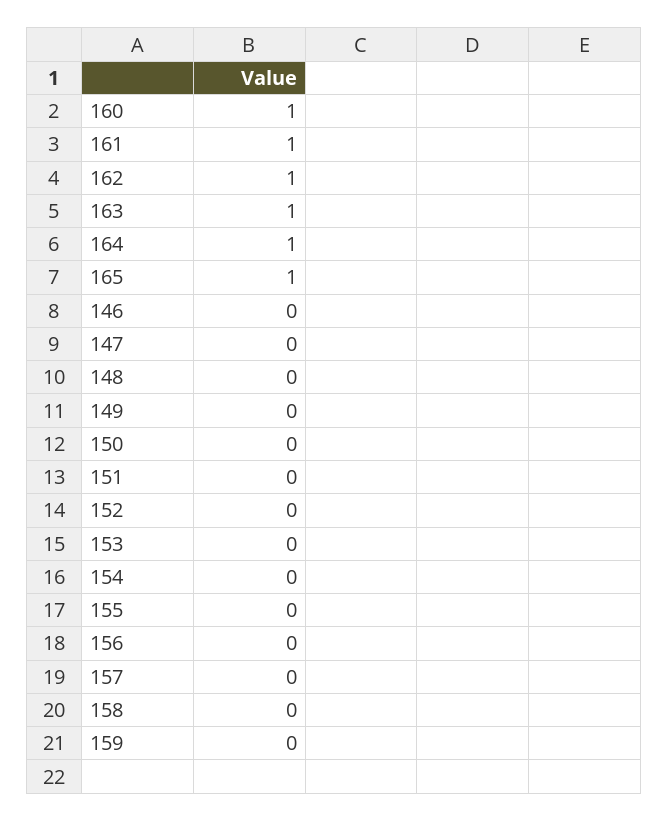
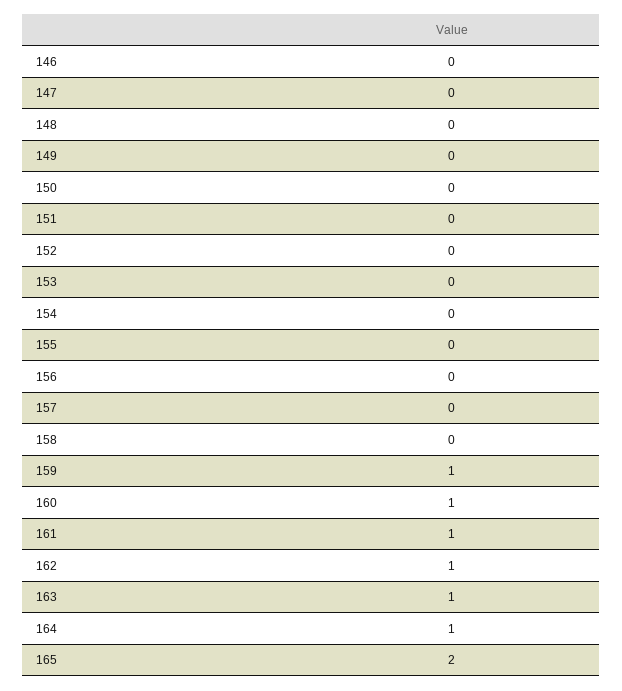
165: 1 -> 2
159: 0 -> 1

